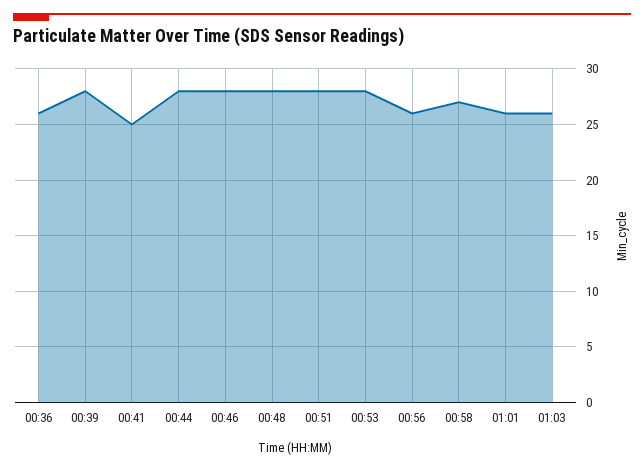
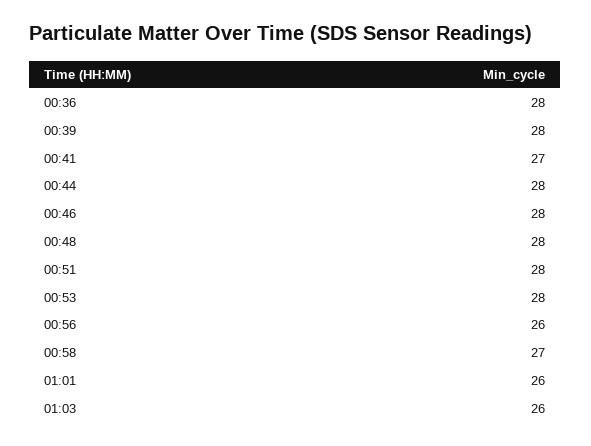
00:36: 26 -> 28
00:41: 25 -> 27

